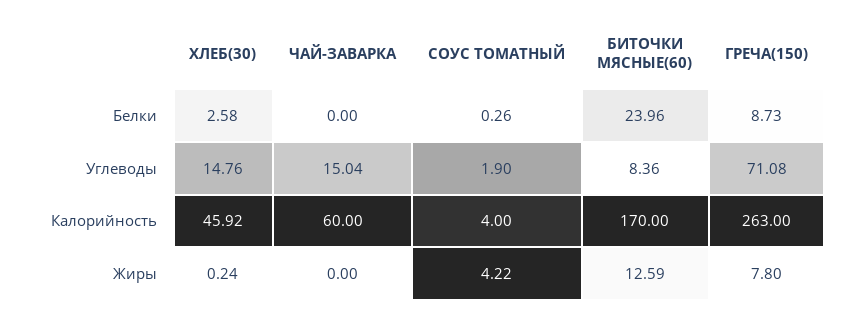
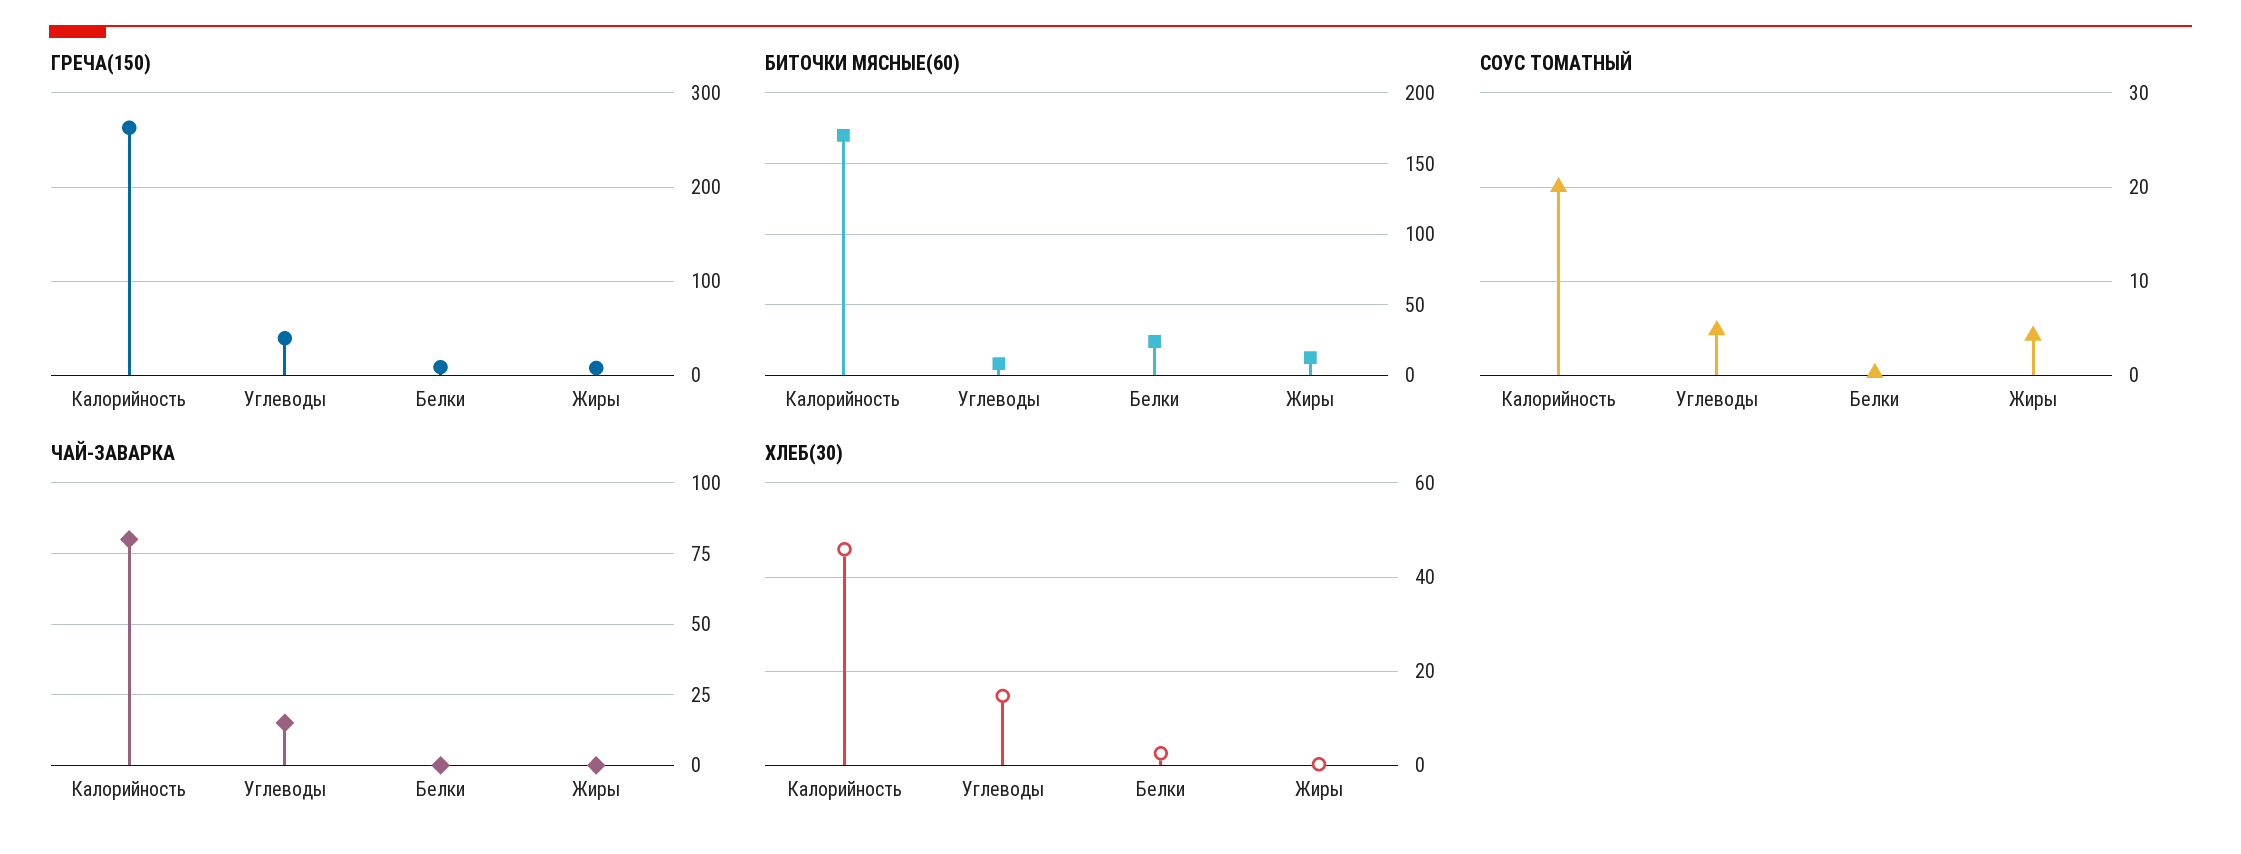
СОУС ТОМАТНЫЙ, Углеводы: 1.9 -> 5
ГРЕЧА(150), Углеводы: 71.08 -> 40
ЧАЙ-ЗАВАРКА, Калорийность: 60 -> 80
СОУС ТОМАТНЫЙ, Калорийность: 4 -> 20

